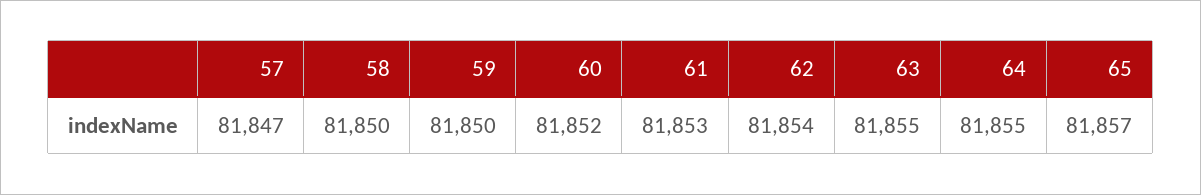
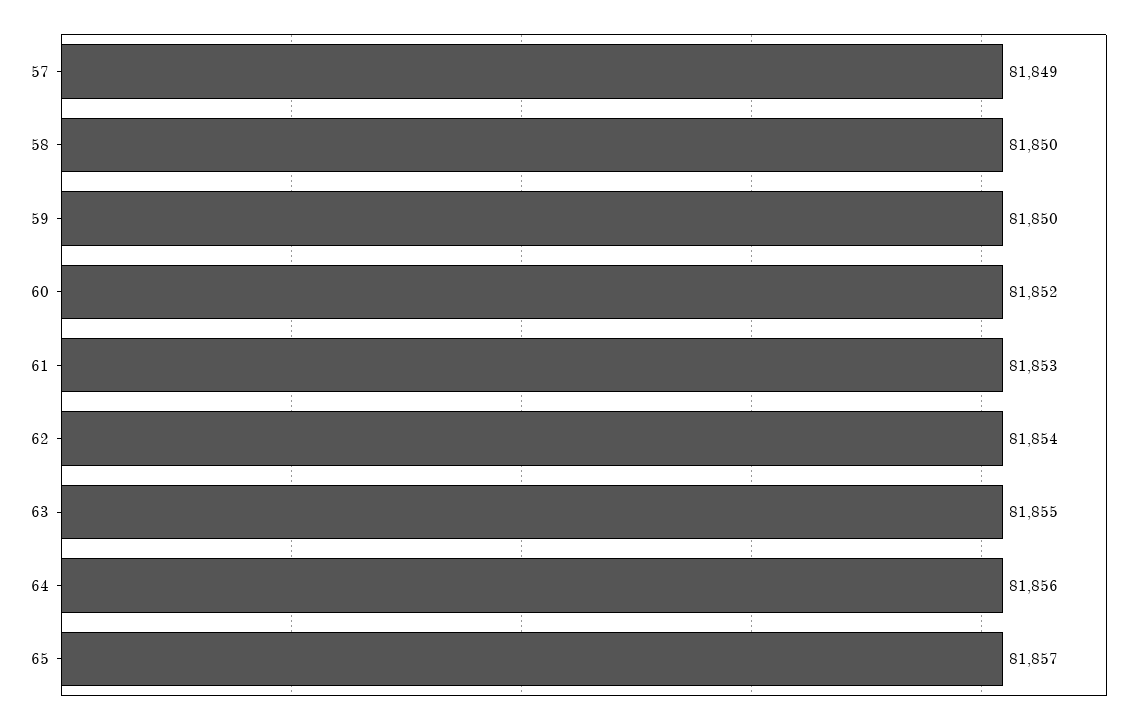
57: 81847 -> 81849
64: 81855 -> 81856

